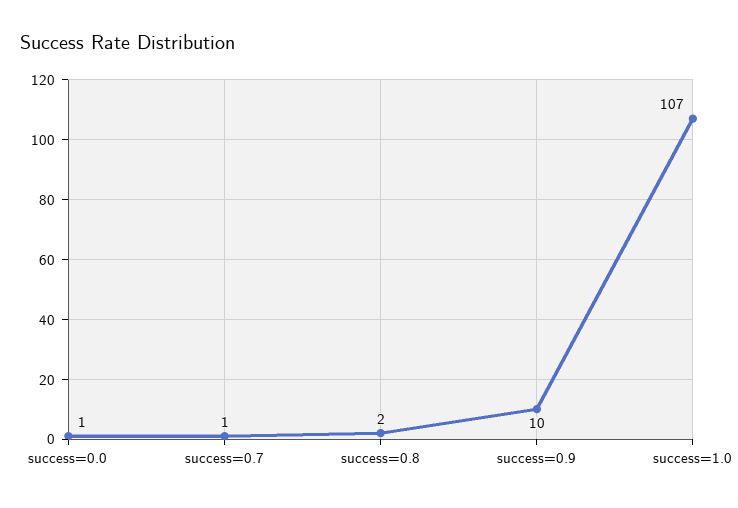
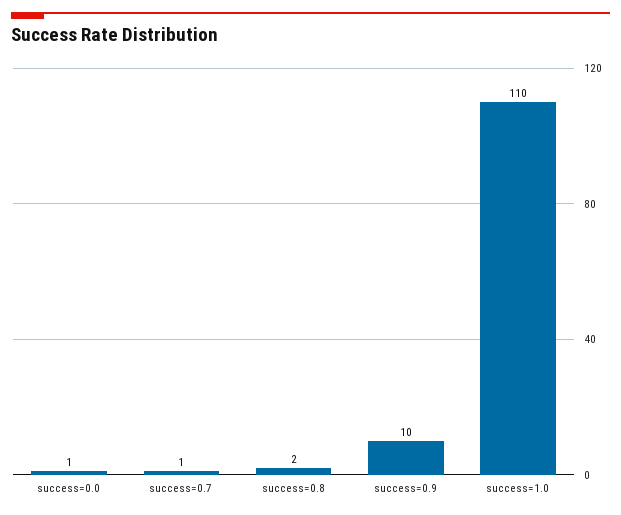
success=1.0: 107 -> 110

